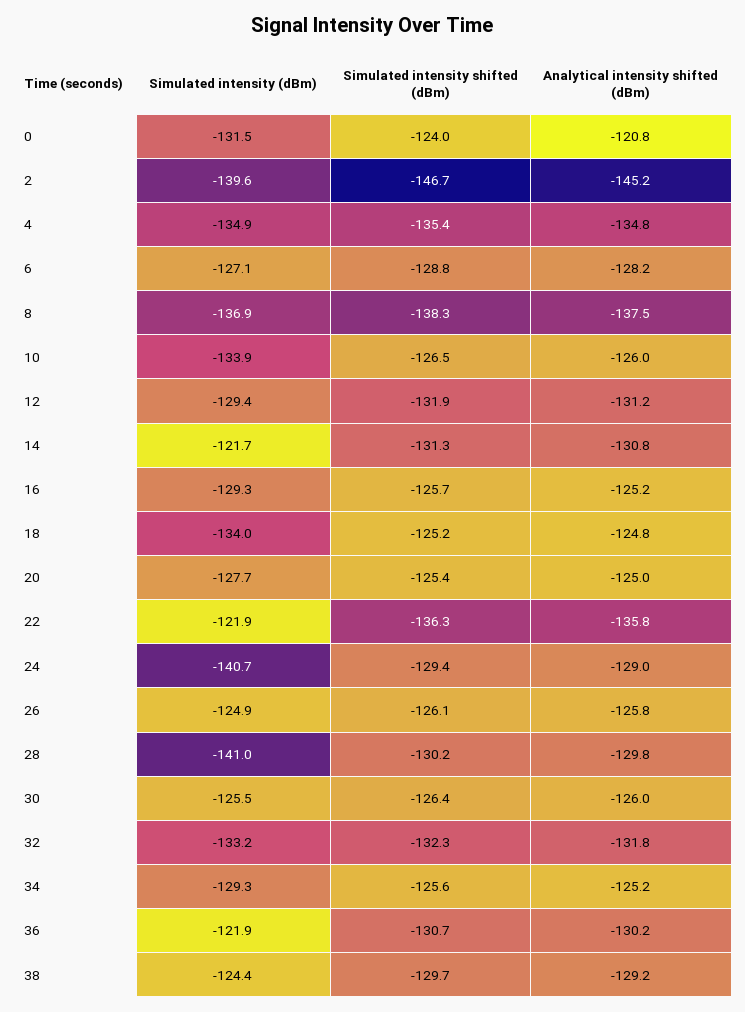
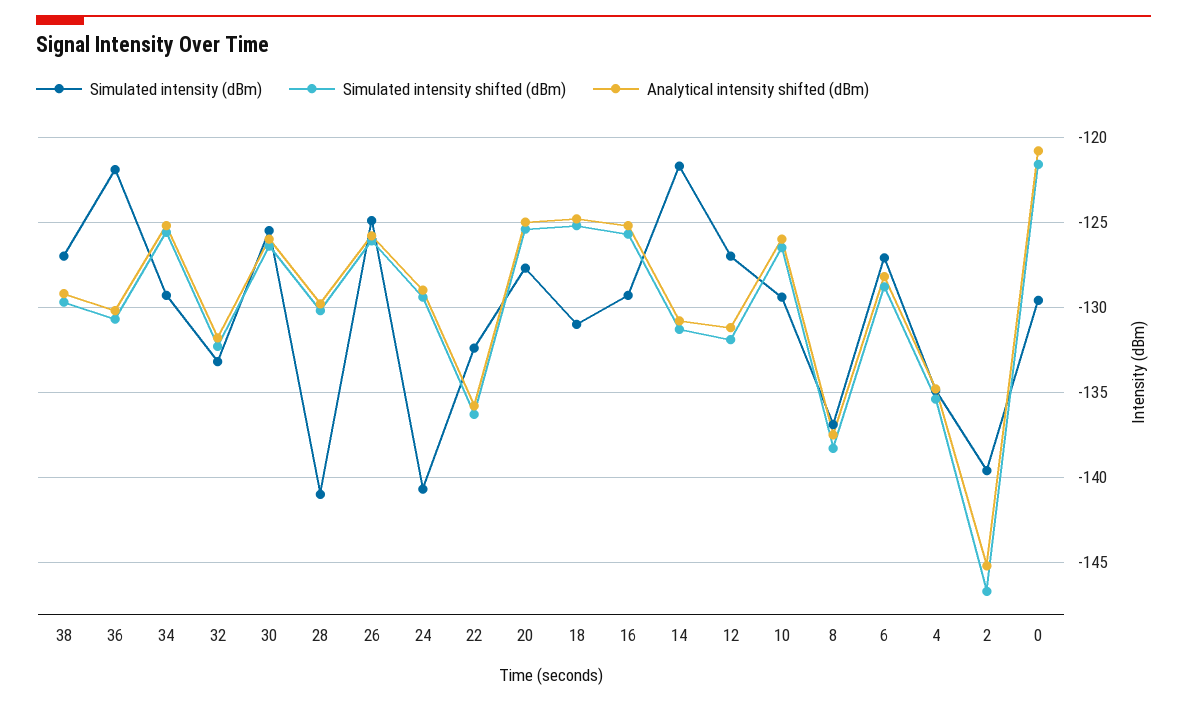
Simulated intensity (dBm), 0: -131.5 -> -129.5
Simulated intensity shifted (dBm), 0: -124 -> -121.5
Simulated intensity (dBm), 10: -133.9 -> -129.5
Simulated intensity (dBm), 12: -129.4 -> -127
Simulated intensity (dBm), 18: -134 -> -131
Simulated intensity (dBm), 22: -121.9 -> -132.5
Simulated intensity (dBm), 38: -124.4 -> -127

